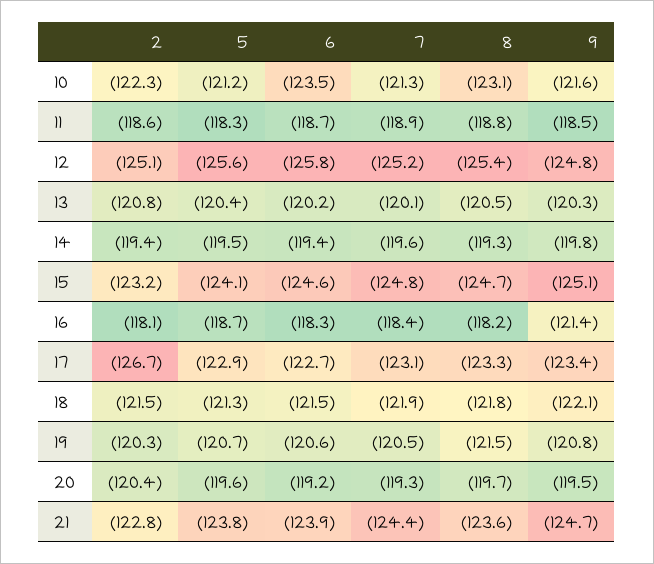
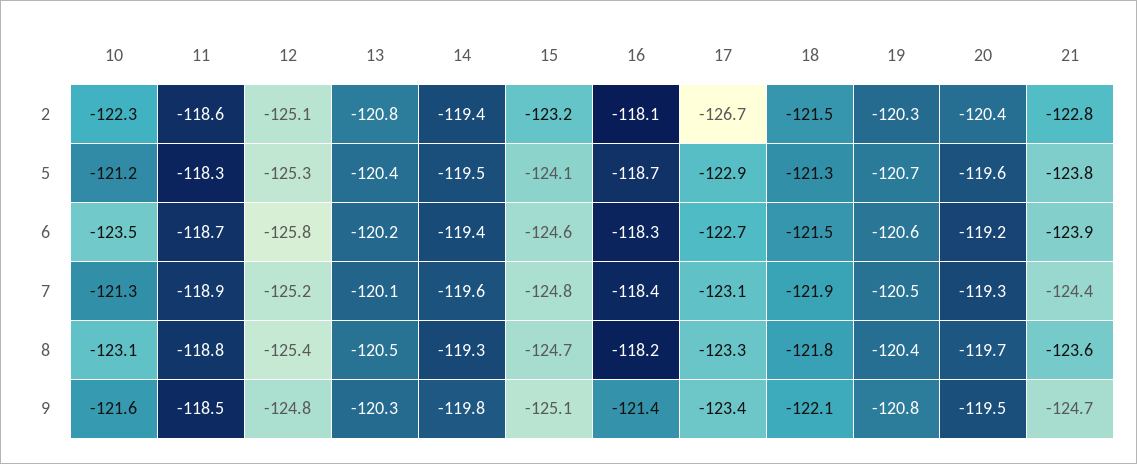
5, 12: -125.6 -> -125.3
8, 19: -121.5 -> -120.4

